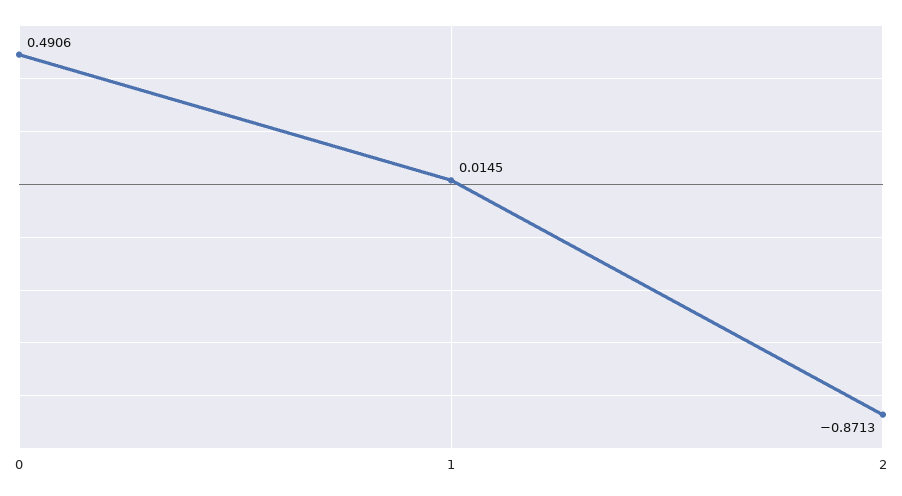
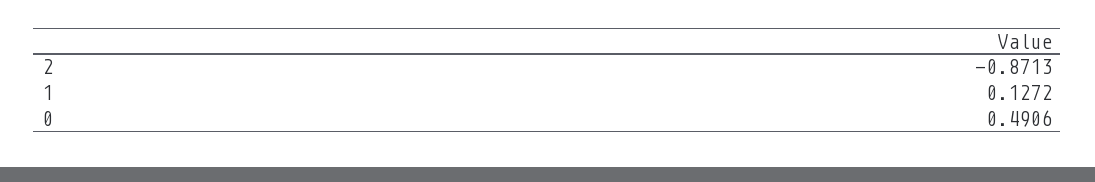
1: 0.0145 -> 0.1272

